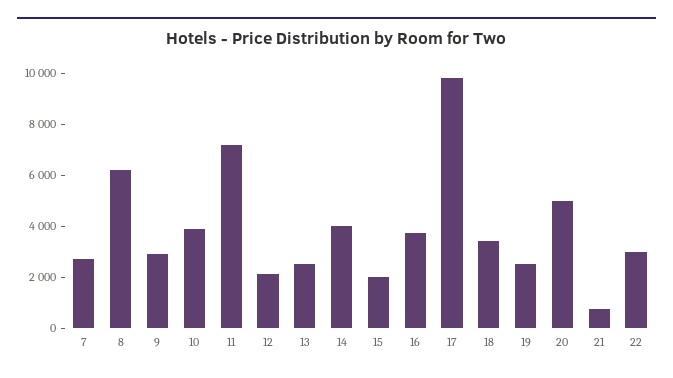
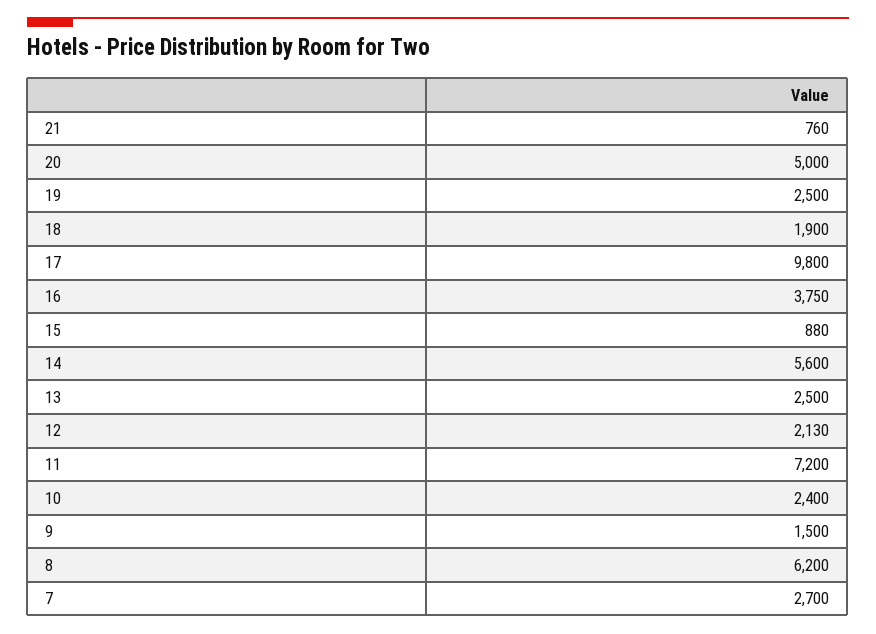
9: 3000 -> 1500
10: 4000 -> 2400
14: 4000 -> 5600
15: 2000 -> 880
18: 3500 -> 1900
22: 3000 -> none

